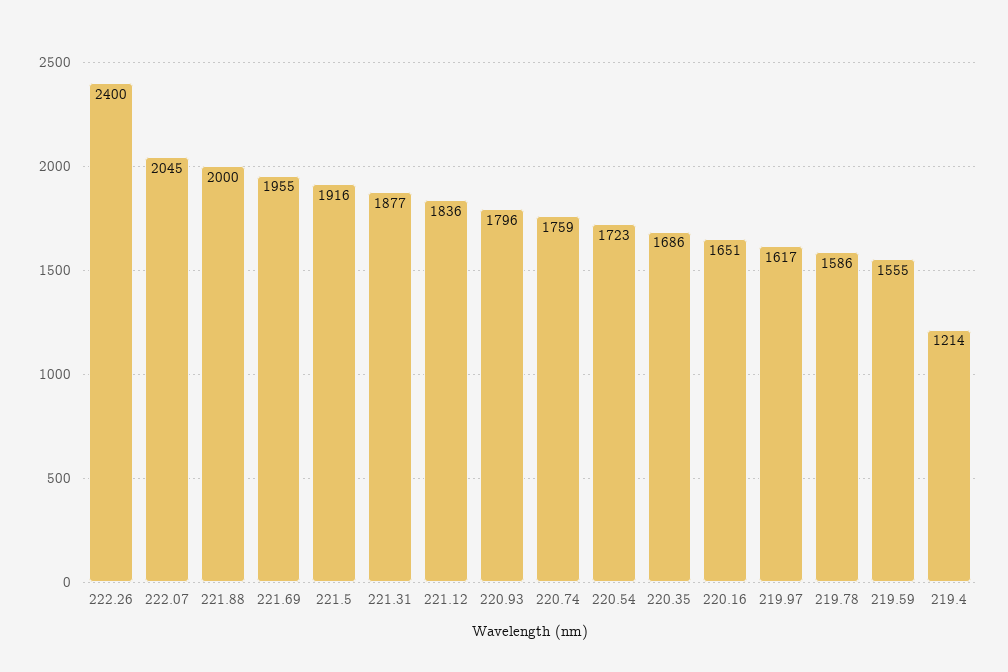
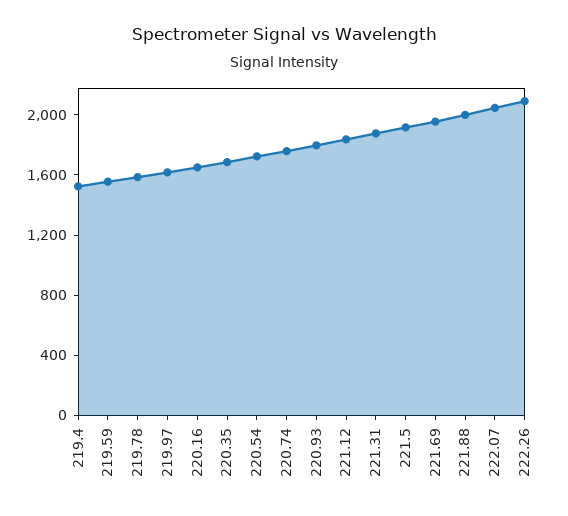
222.26: 2400 -> 2100
219.4: 1214 -> 1500

